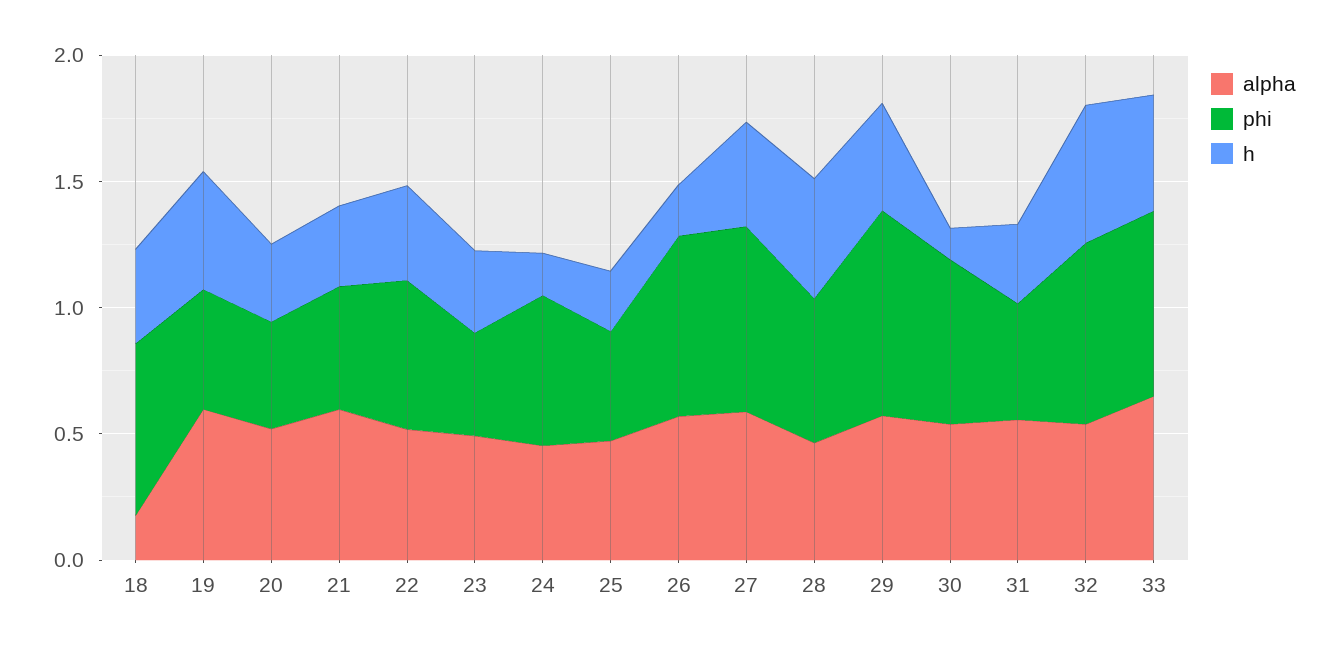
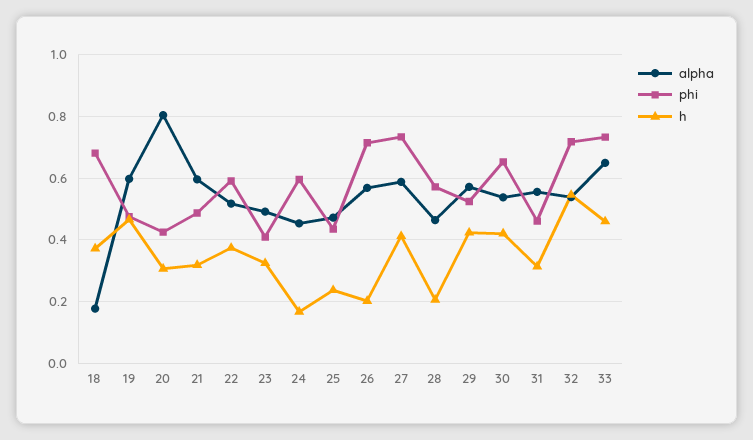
alpha, 20: 0.5 -> 0.8
h, 28: 0.5 -> 0.2
phi, 29: 0.8 -> 0.52
h, 30: 0.1 -> 0.42

